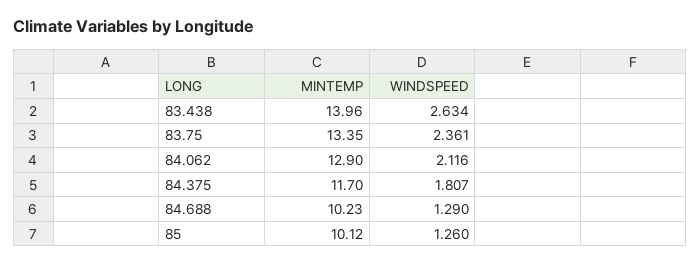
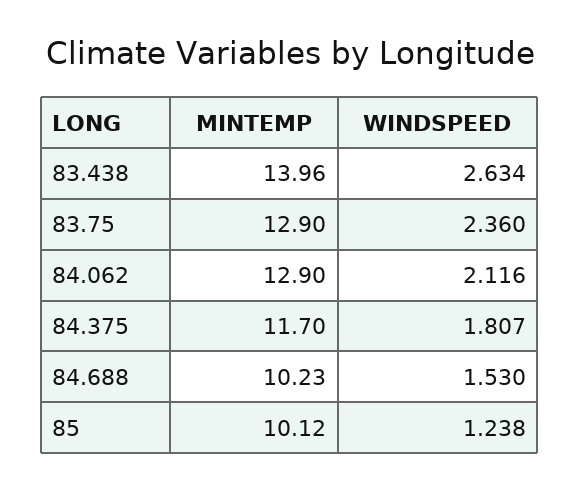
MINTEMP, 83.75: 13.35 -> 12.9
WINDSPEED, 83.75: 2.361 -> 2.36
WINDSPEED, 84.688: 1.29 -> 1.53
WINDSPEED, 85: 1.26 -> 1.238

